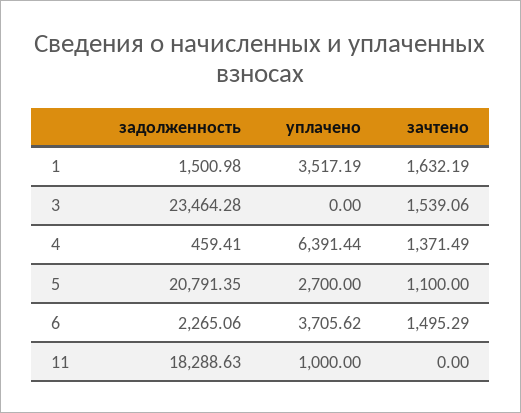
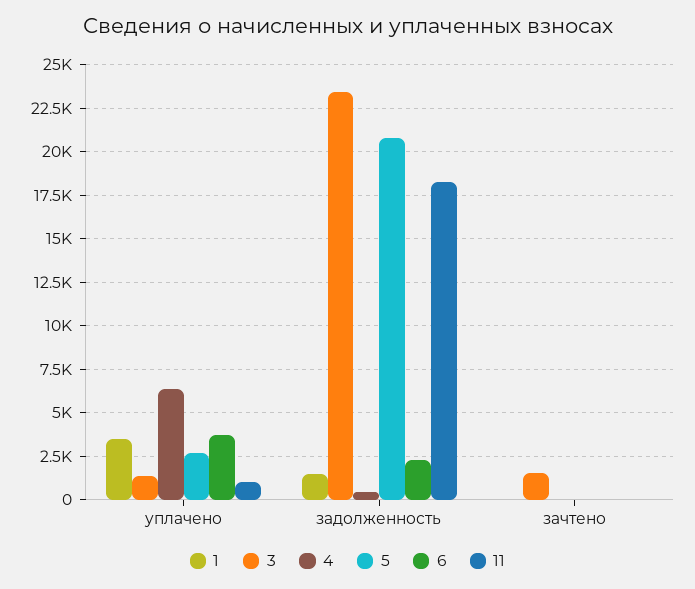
1, зачтено: 1632.19 -> 0
3, уплачено: 0 -> 1500
4, зачтено: 1371.49 -> 0
5, зачтено: 1100 -> 0
6, зачтено: 1495.29 -> 0

